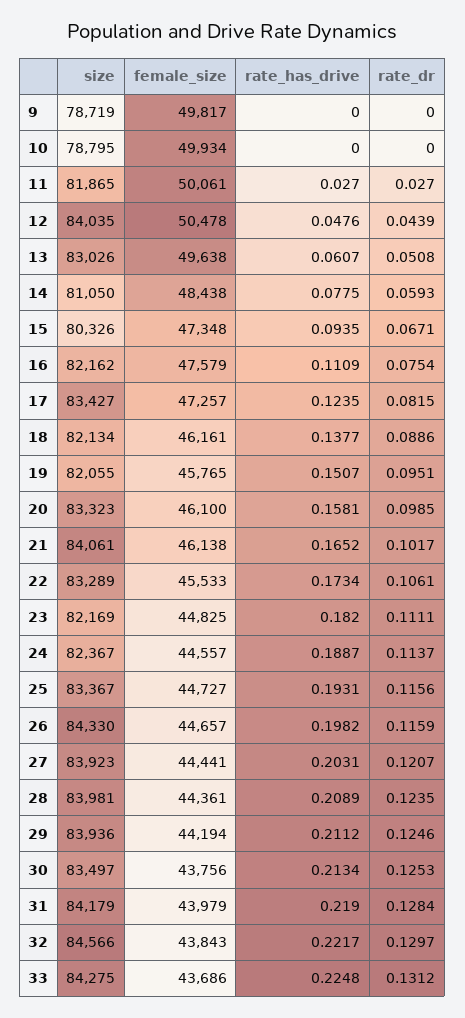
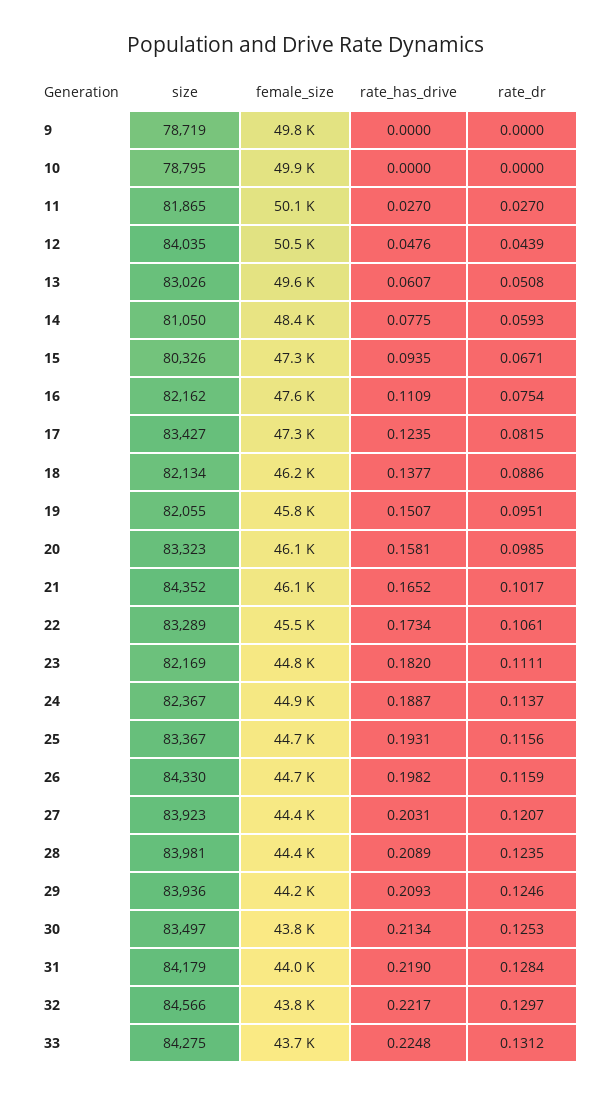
size, 21: 84061 -> 84352
female_size, 24: 44557 -> 44900
rate_has_drive, 29: 0.2112 -> 0.2093

